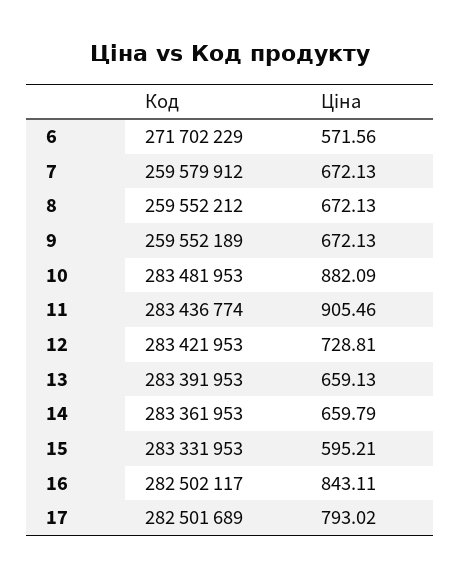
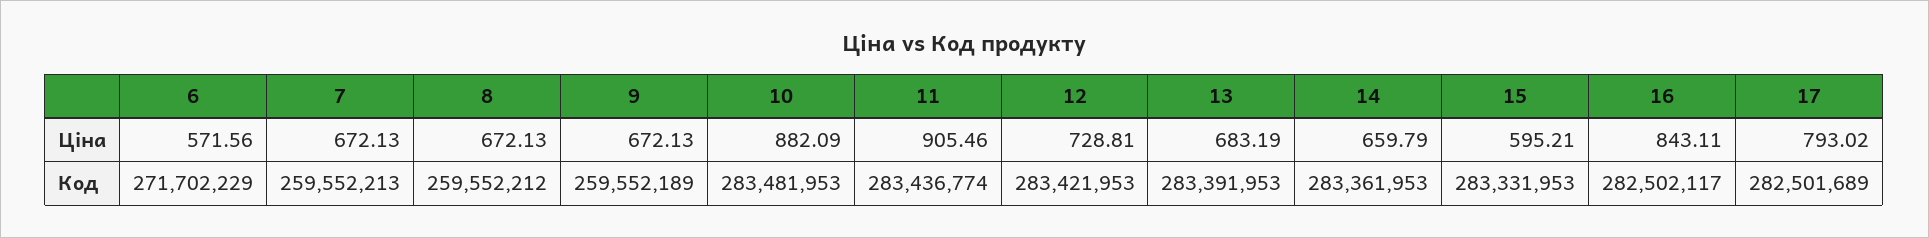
Код, 7: 259579912 -> 259552213
Ціна, 13: 659.13 -> 683.19

